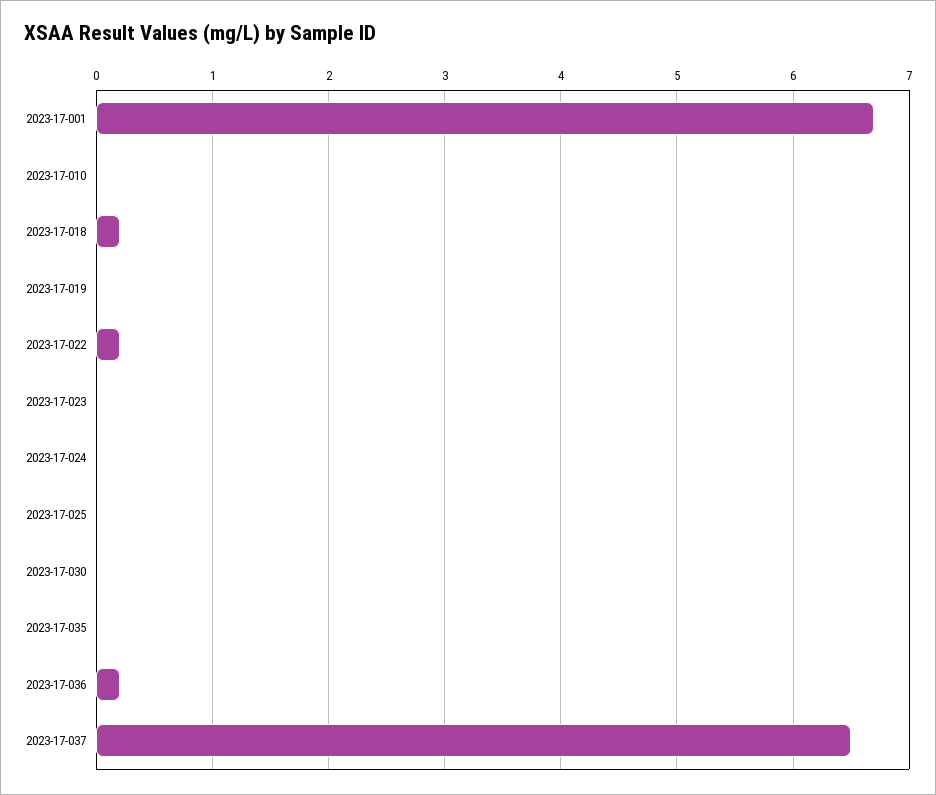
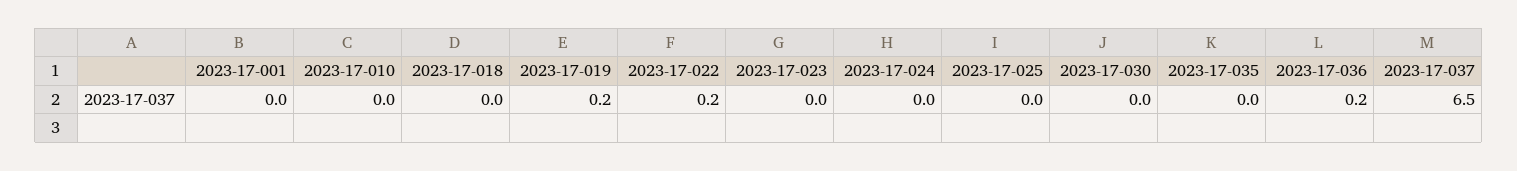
2023-17-001: 6.7 -> 0
2023-17-018: 0.2 -> 0
2023-17-019: 0 -> 0.2

